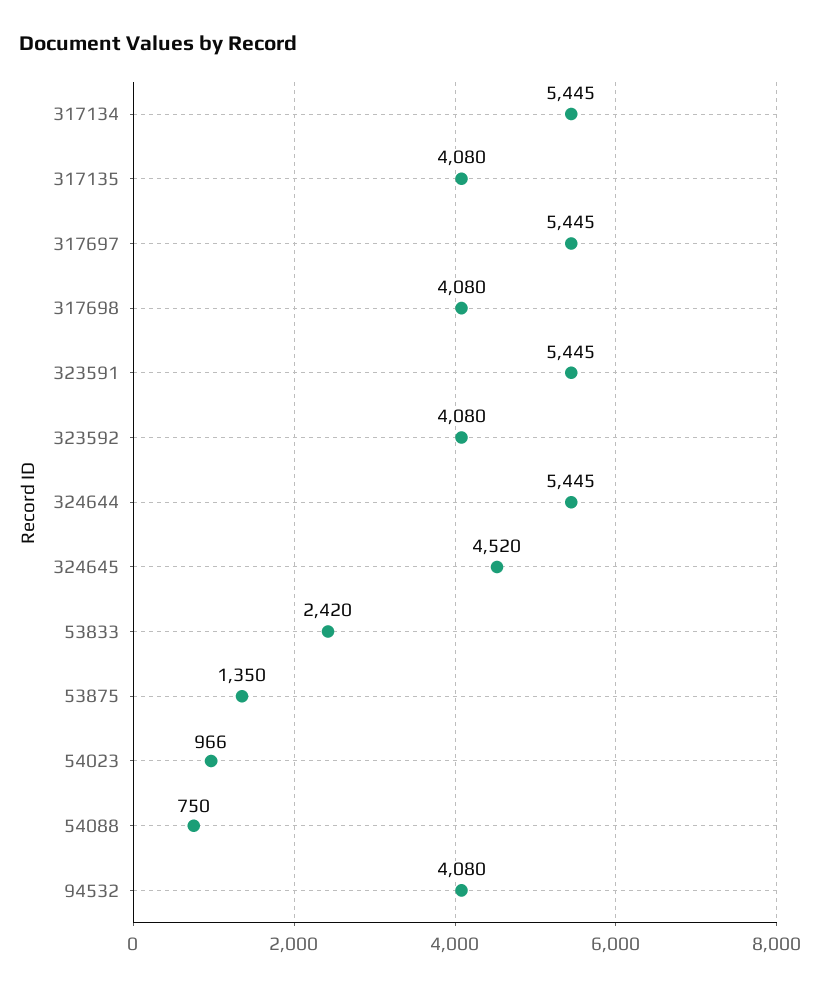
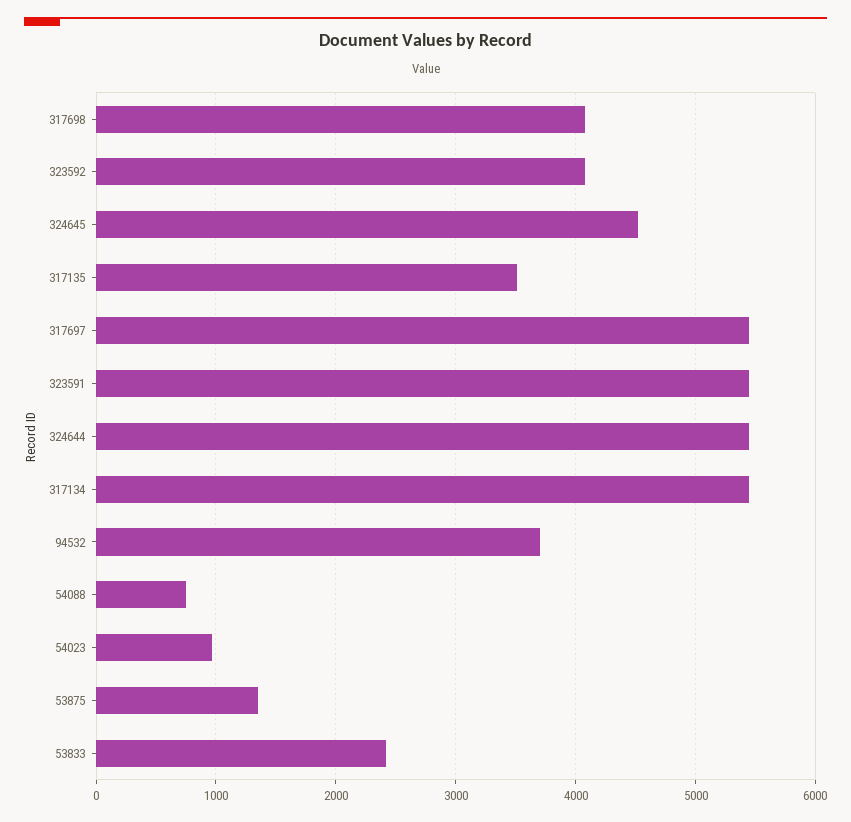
317135: 4080 -> 3500
94532: 4080 -> 3700

